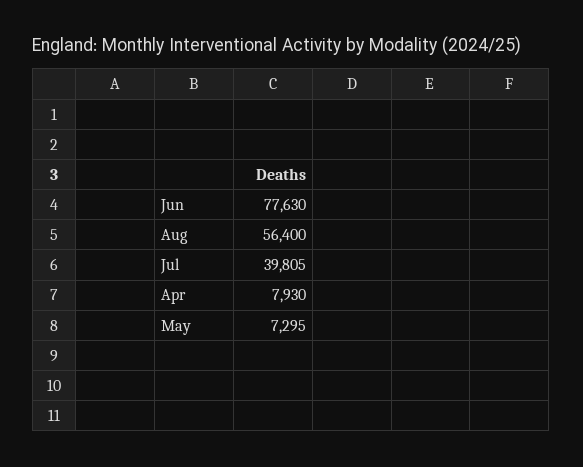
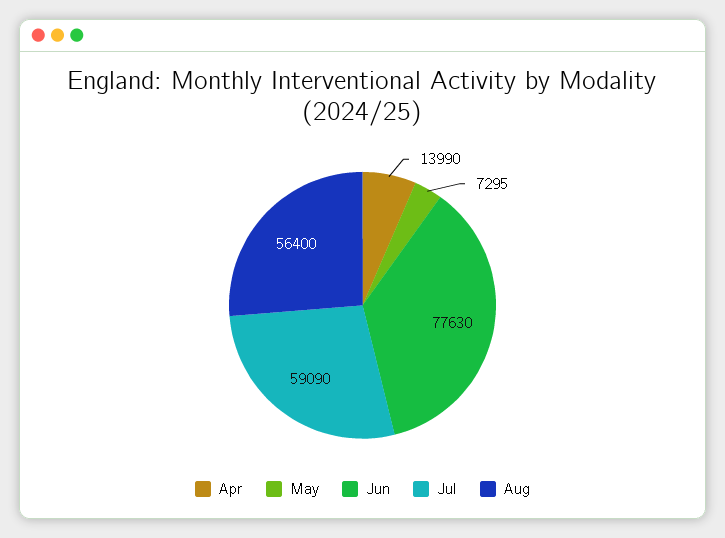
Jul: 39805 -> 59090
Apr: 7930 -> 13990

